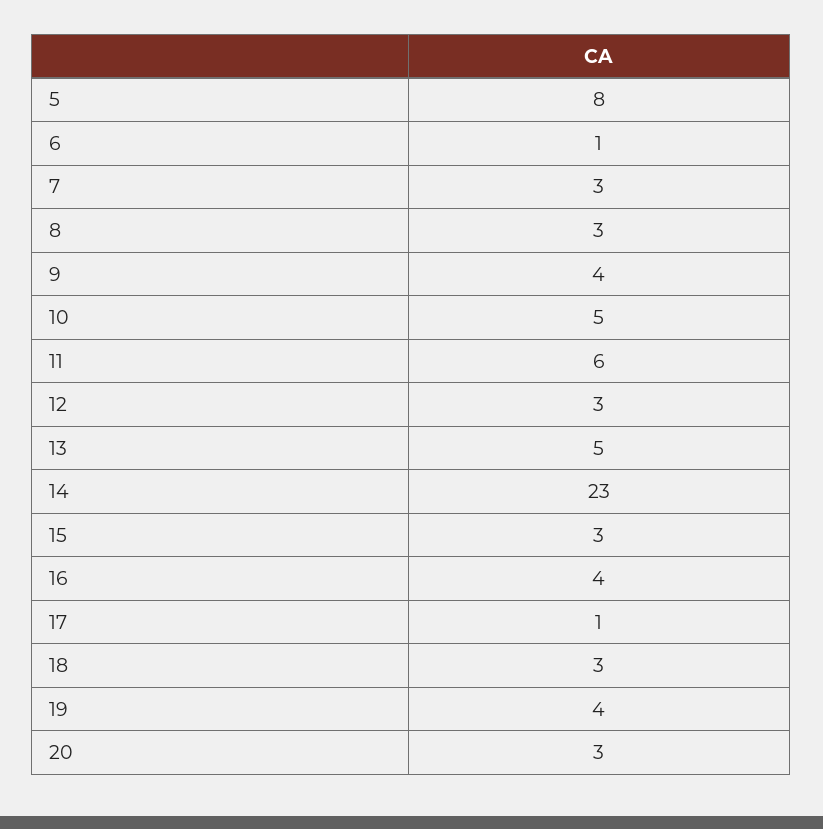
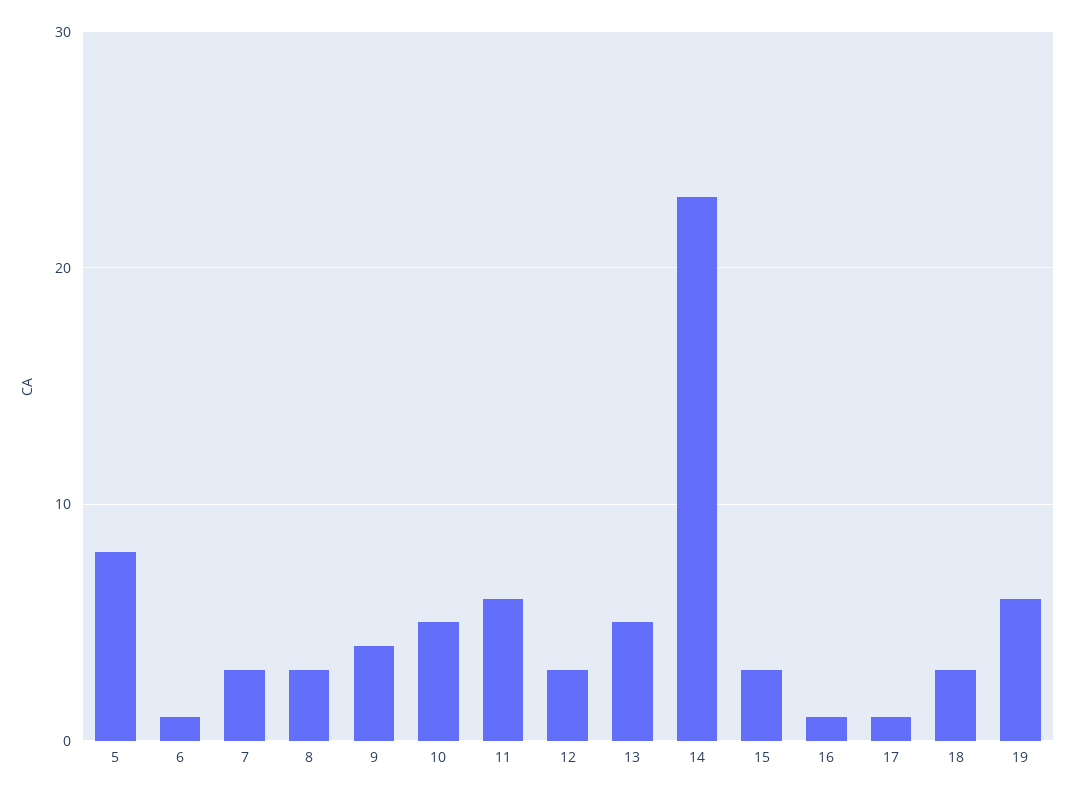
16: 4 -> 1
19: 4 -> 6
20: 3 -> none

